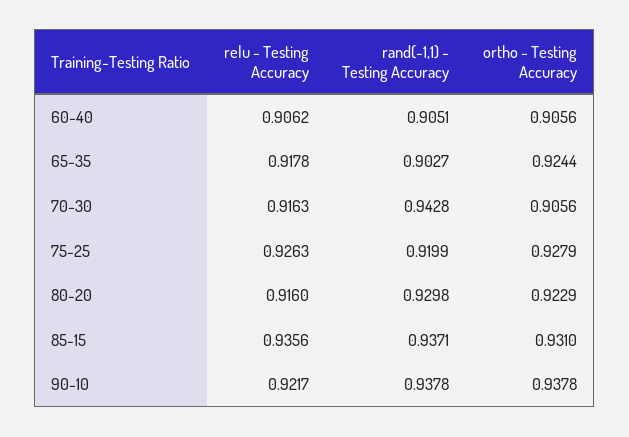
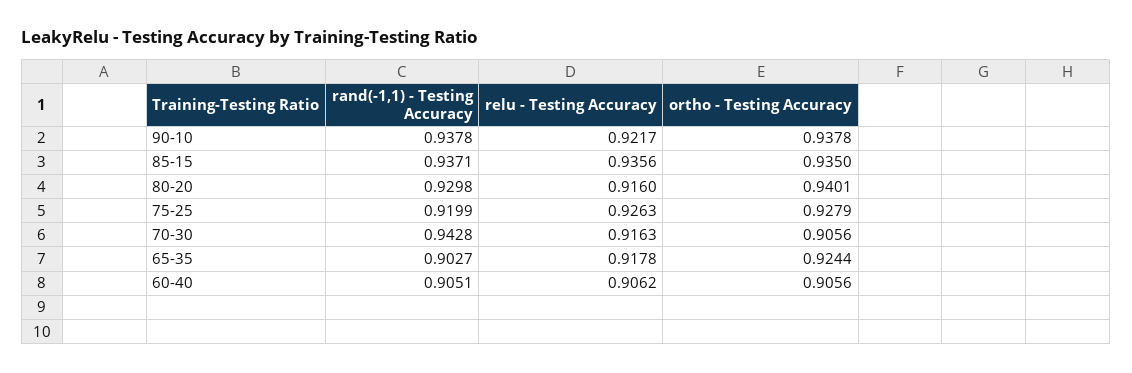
ortho - Testing Accuracy, 80-20: 0.9229 -> 0.9401
ortho - Testing Accuracy, 85-15: 0.931 -> 0.935

